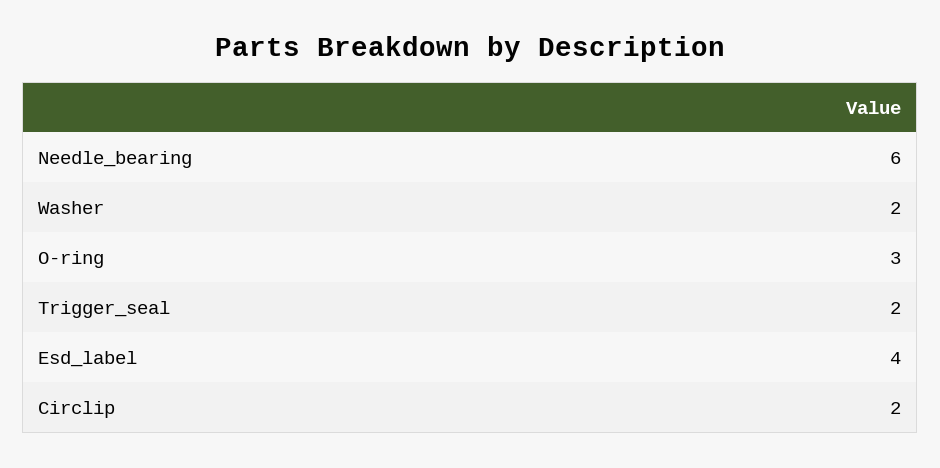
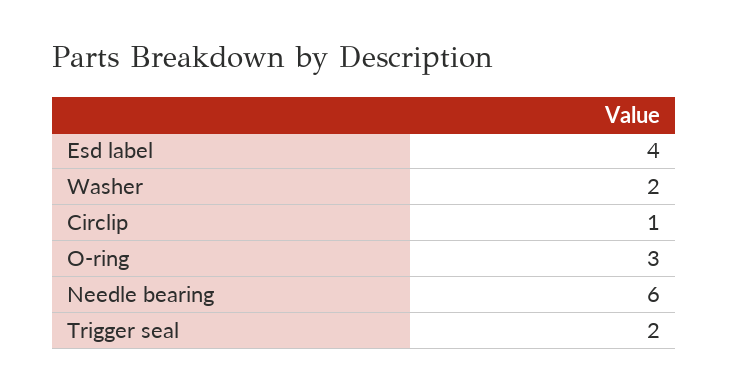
Circlip: 2 -> 1

